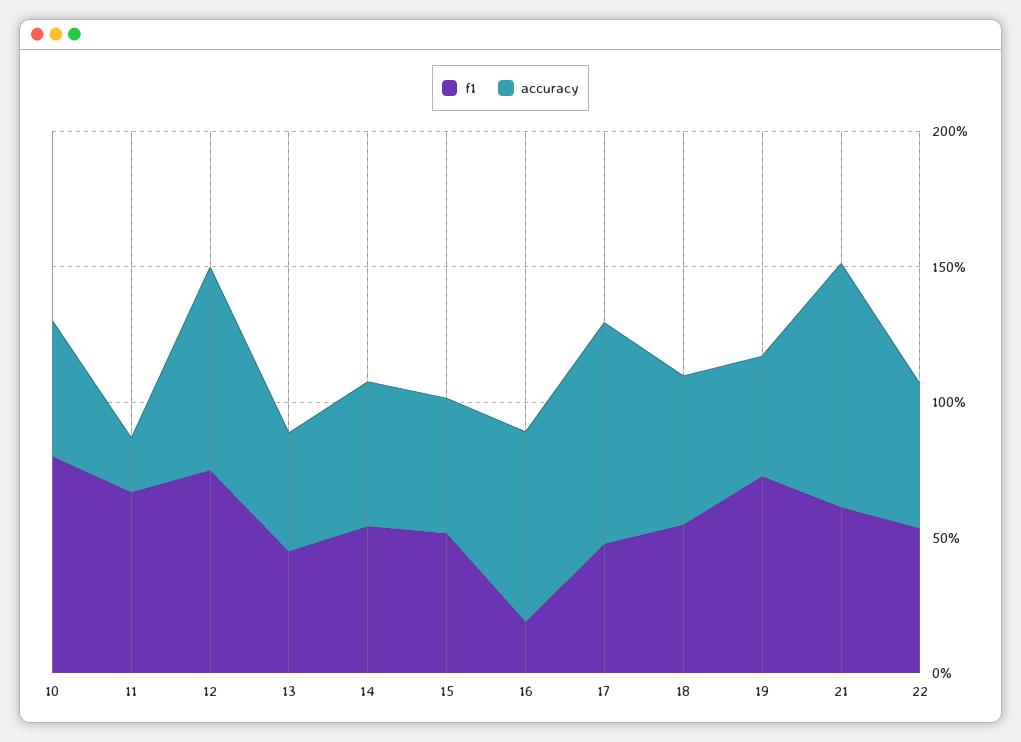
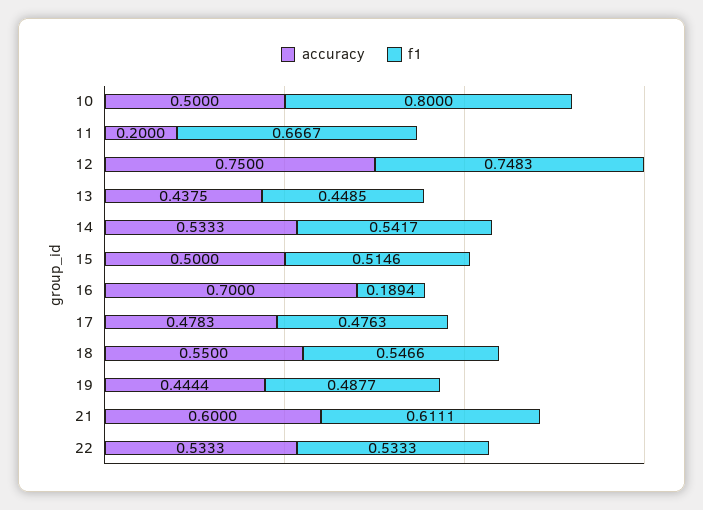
accuracy, 17: 0.8 -> 0.4783
f1, 19: 0.7 -> 0.4877
accuracy, 21: 0.9 -> 0.6

